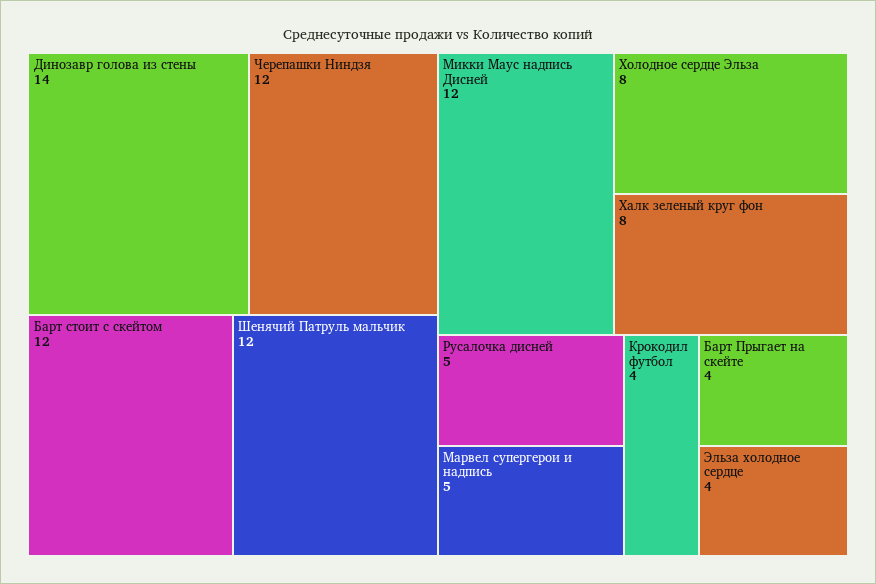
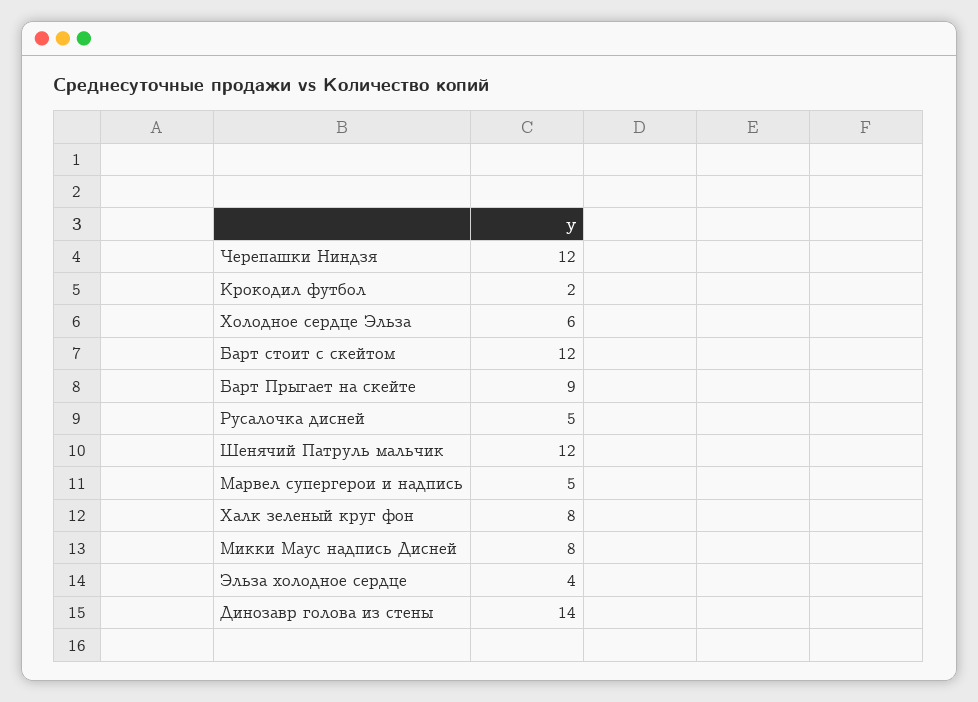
Микки Маус надпись Дисней: 12 -> 8
Холодное сердце Эльза: 8 -> 6
Крокодил футбол: 4 -> 2
Барт Прыгает на скейте: 4 -> 9

